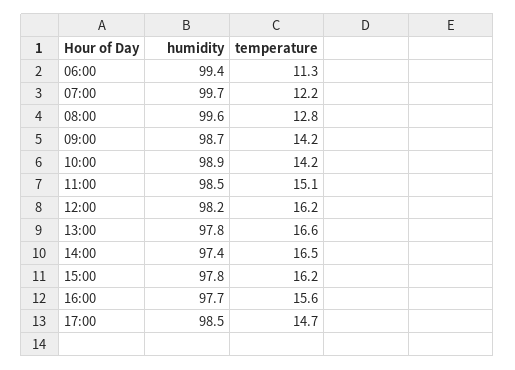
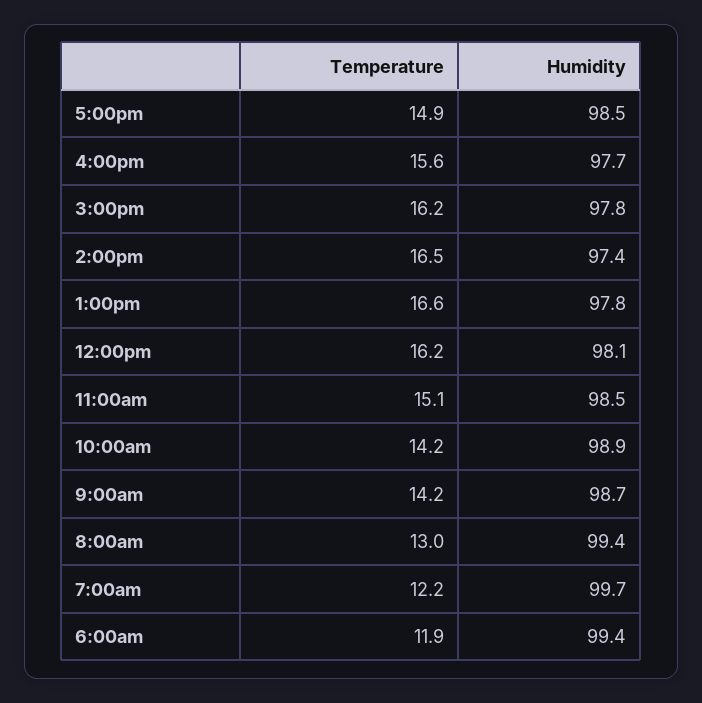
temperature, 06:00: 11.3 -> 11.9
humidity, 08:00: 99.6 -> 99.4
temperature, 08:00: 12.8 -> 13
humidity, 12:00: 98.2 -> 98.1
temperature, 17:00: 14.7 -> 14.9

